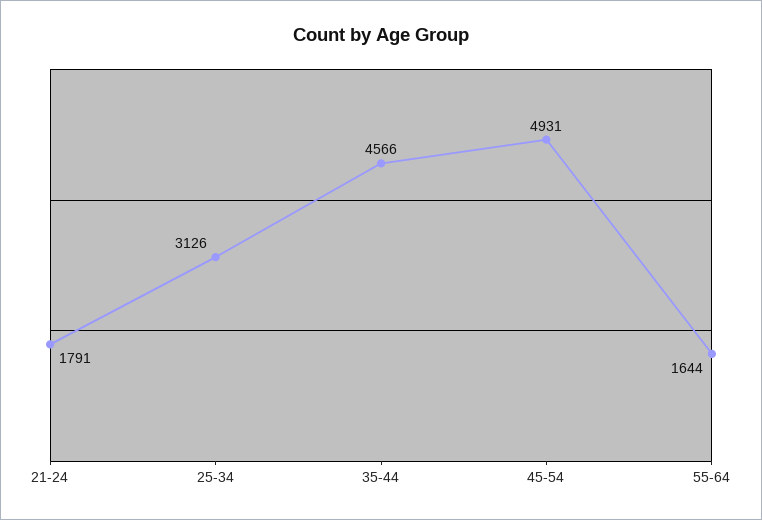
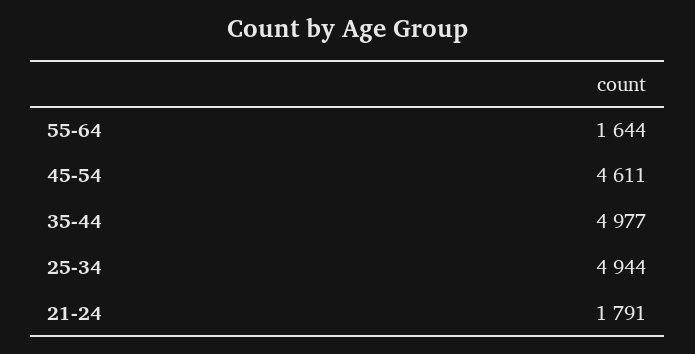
25-34: 3126 -> 4944
35-44: 4566 -> 4977
45-54: 4931 -> 4611

